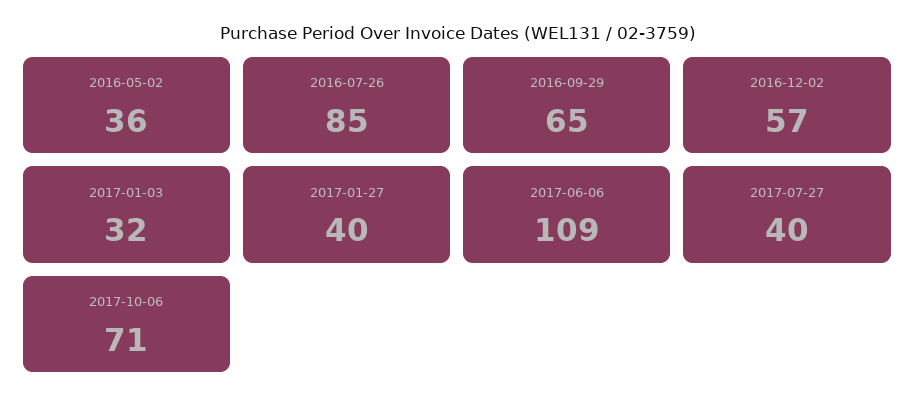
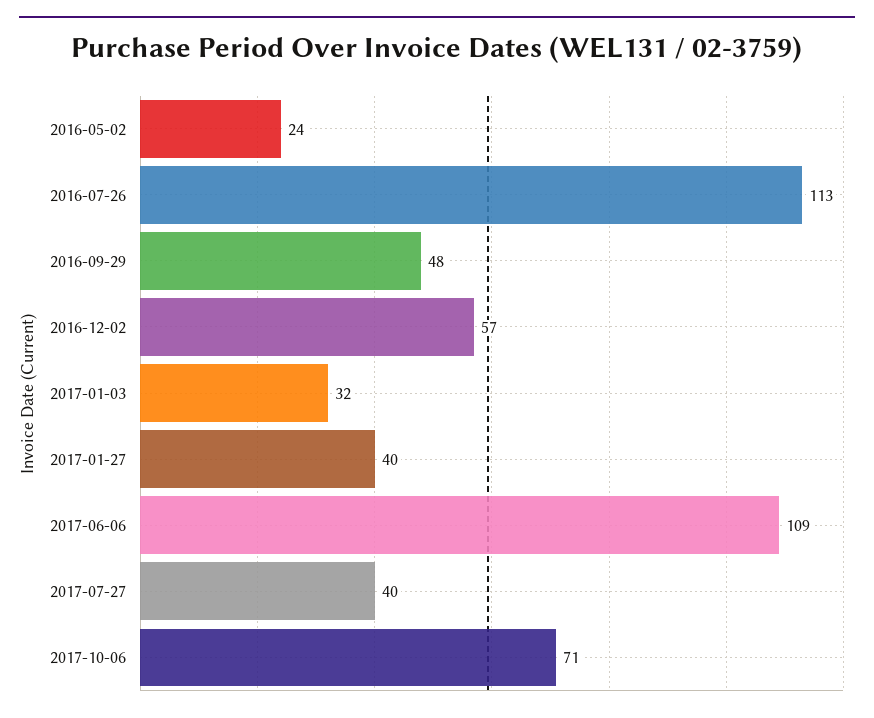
2016-05-02: 36 -> 24
2016-07-26: 85 -> 113
2016-09-29: 65 -> 48

